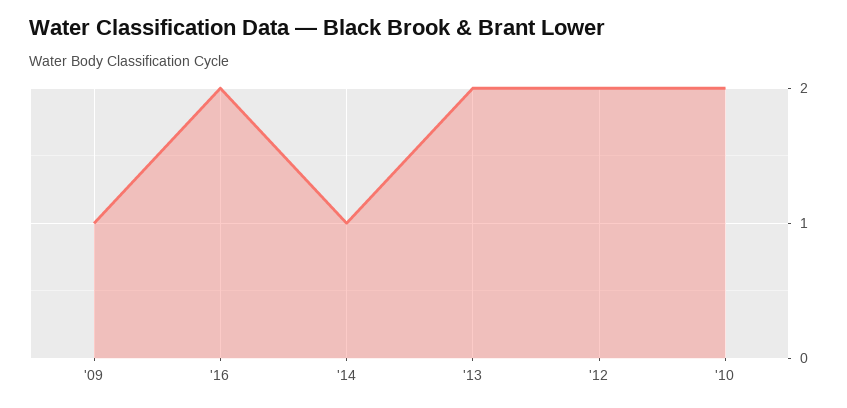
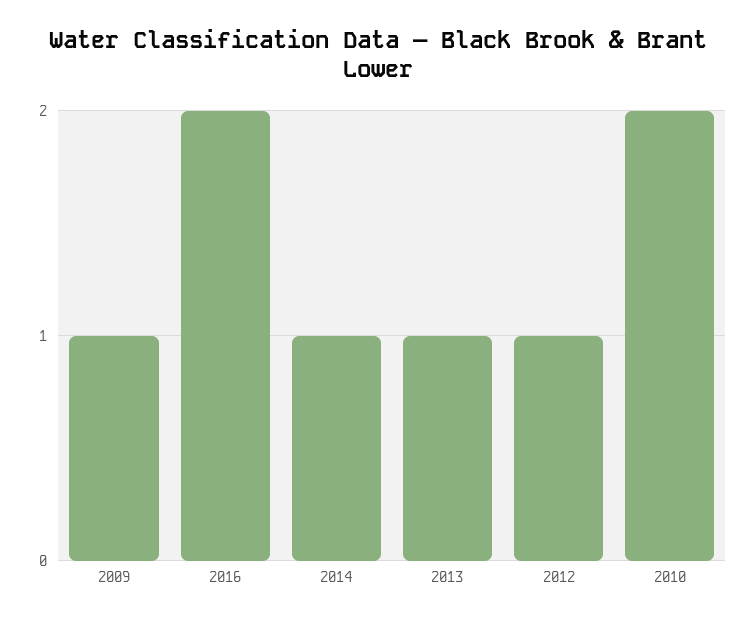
'13: 2 -> 1
'12: 2 -> 1

